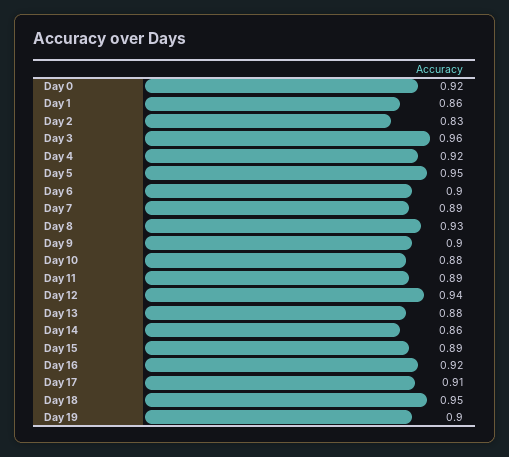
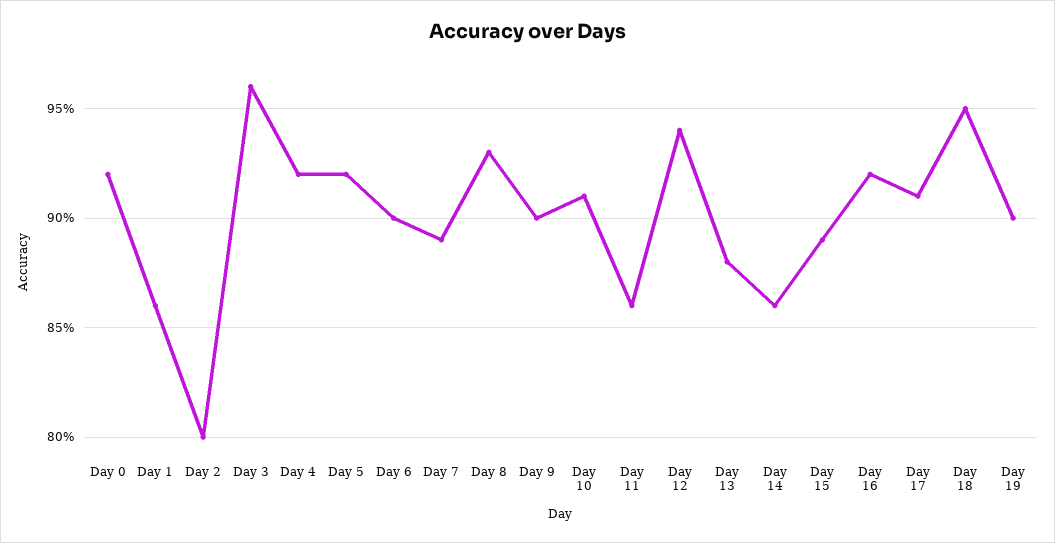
Day 2: 0.83 -> 0.8
Day 5: 0.95 -> 0.92
Day 10: 0.88 -> 0.91
Day 11: 0.89 -> 0.86

